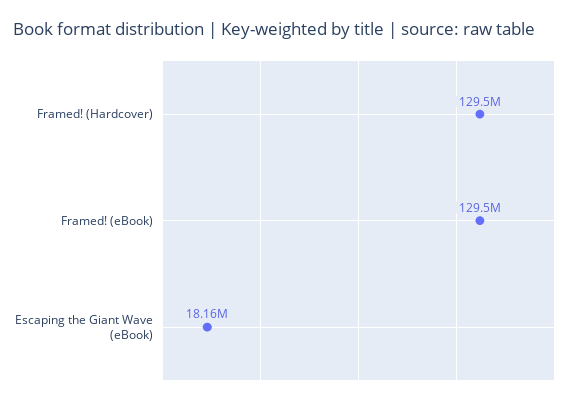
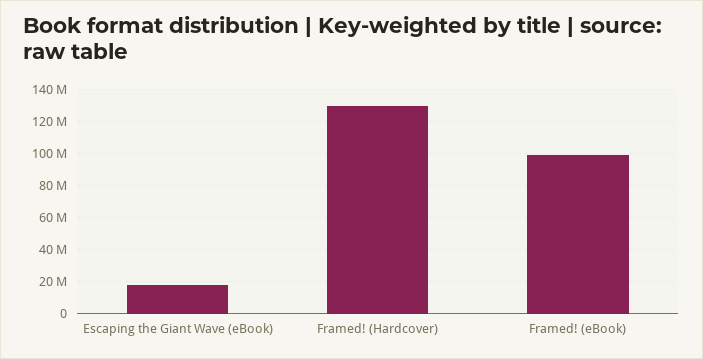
Framed! (eBook): 129500000 -> 100000000

